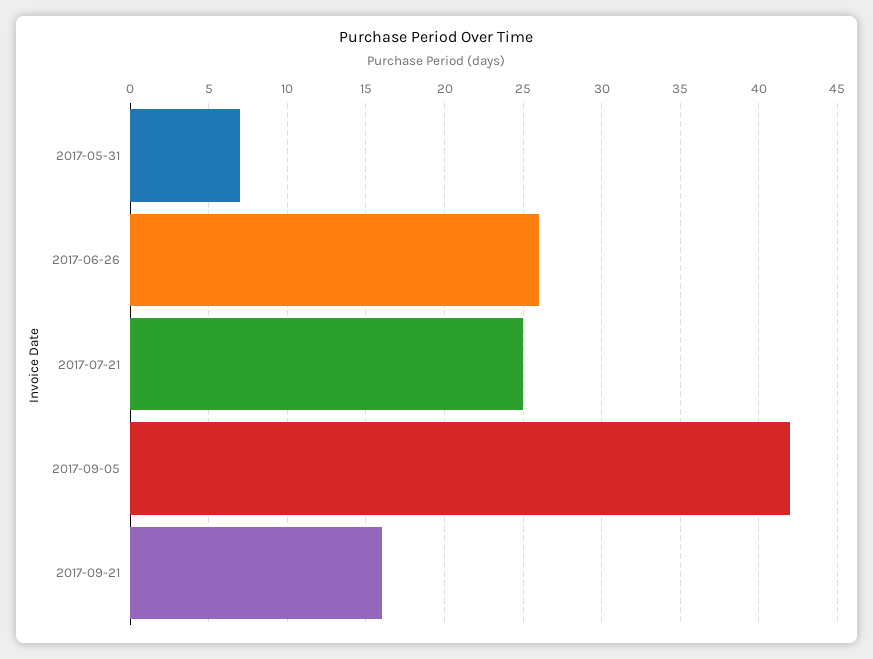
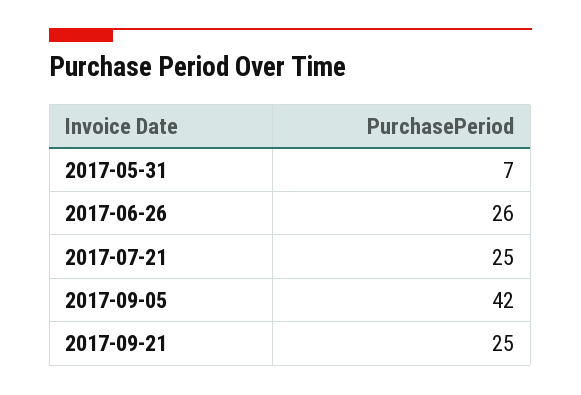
2017-09-21: 16 -> 25

